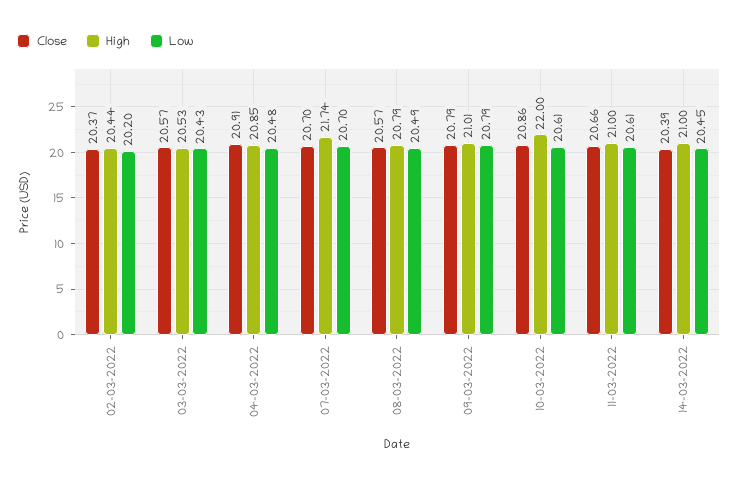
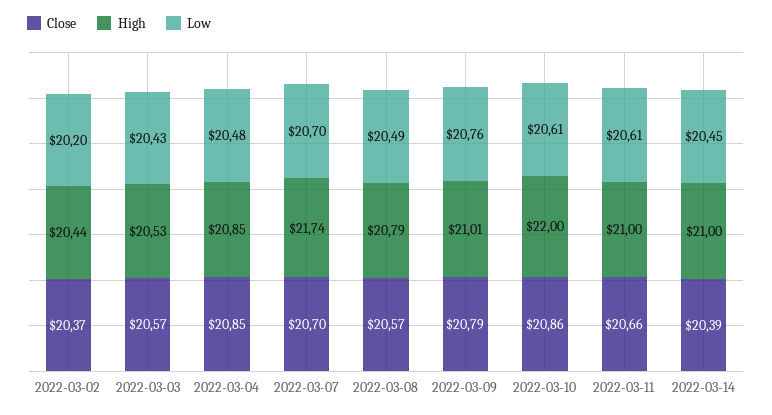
Close, 04-03-2022: 20.91 -> 20.85
Low, 09-03-2022: 20.79 -> 20.76

